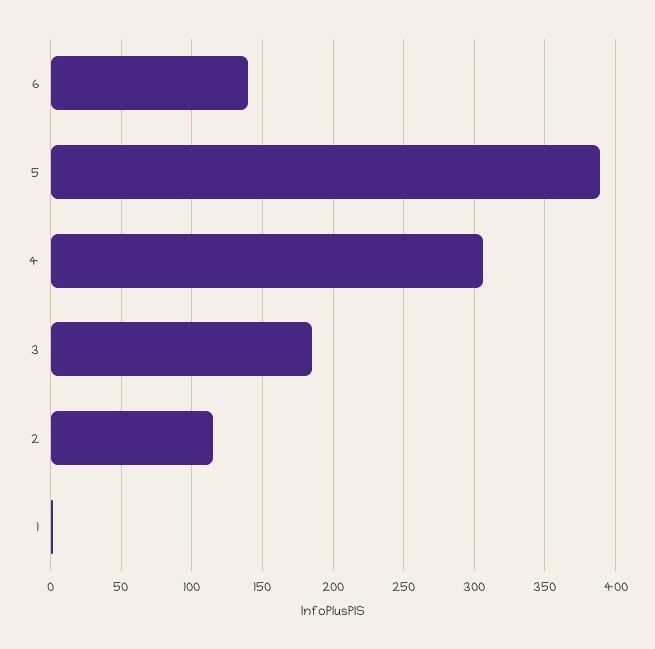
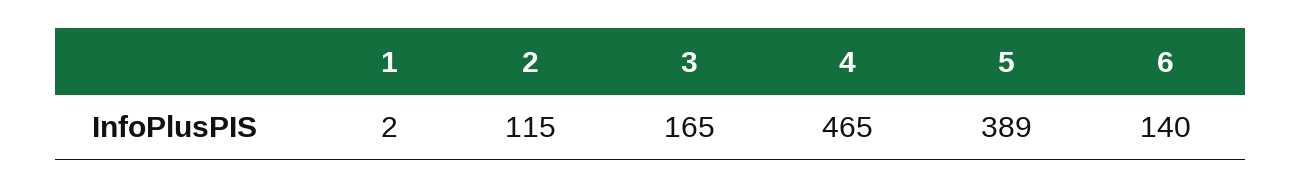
4: 305 -> 465
3: 185 -> 165

